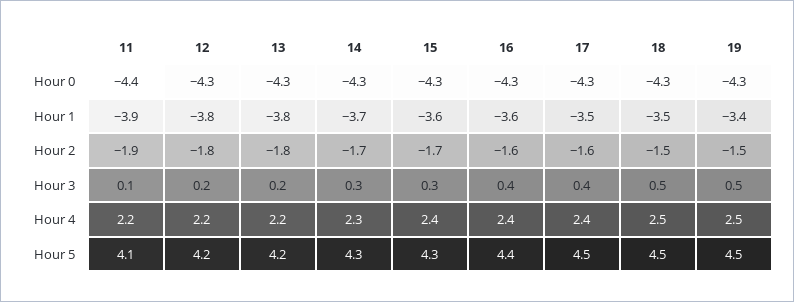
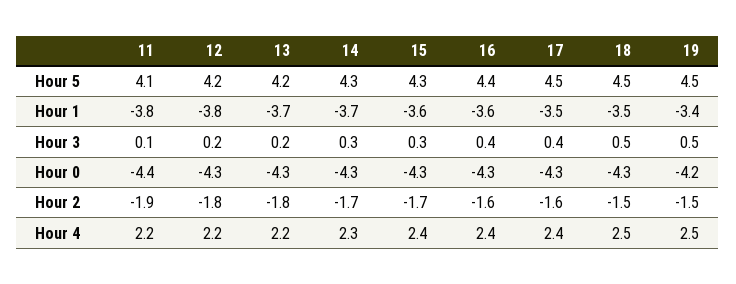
19, Hour 0: -4.3 -> -4.2
11, Hour 1: -3.9 -> -3.8
13, Hour 1: -3.8 -> -3.7

